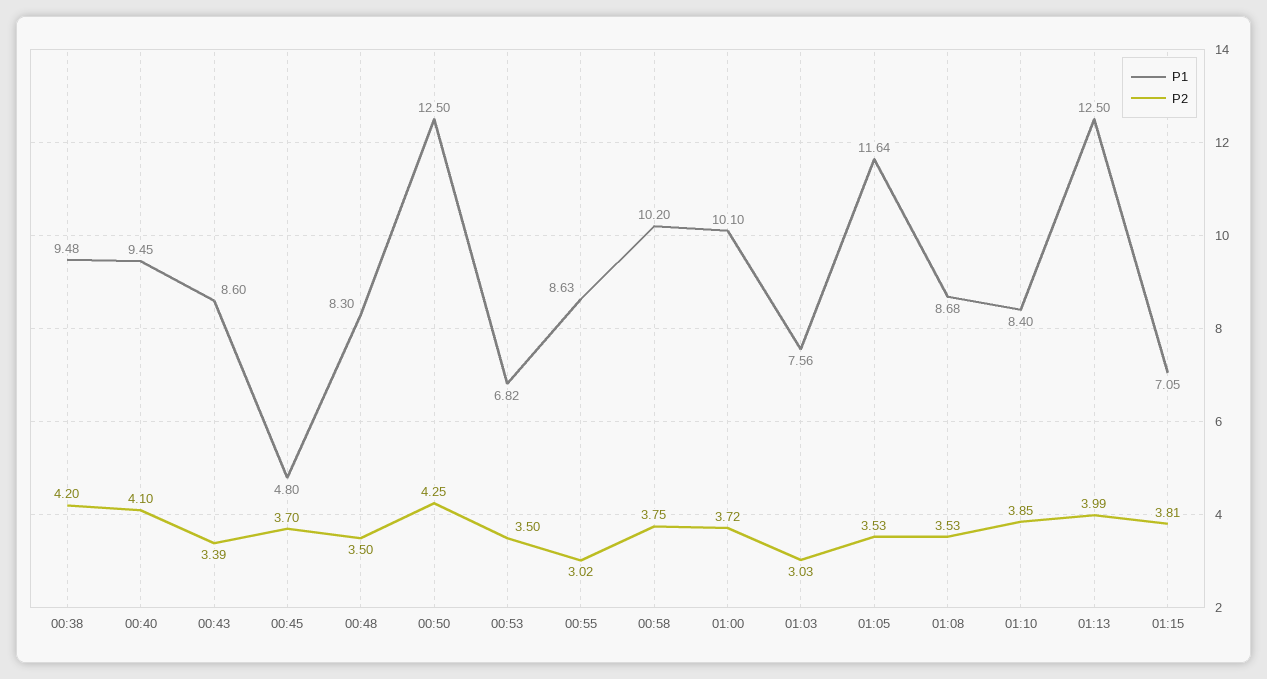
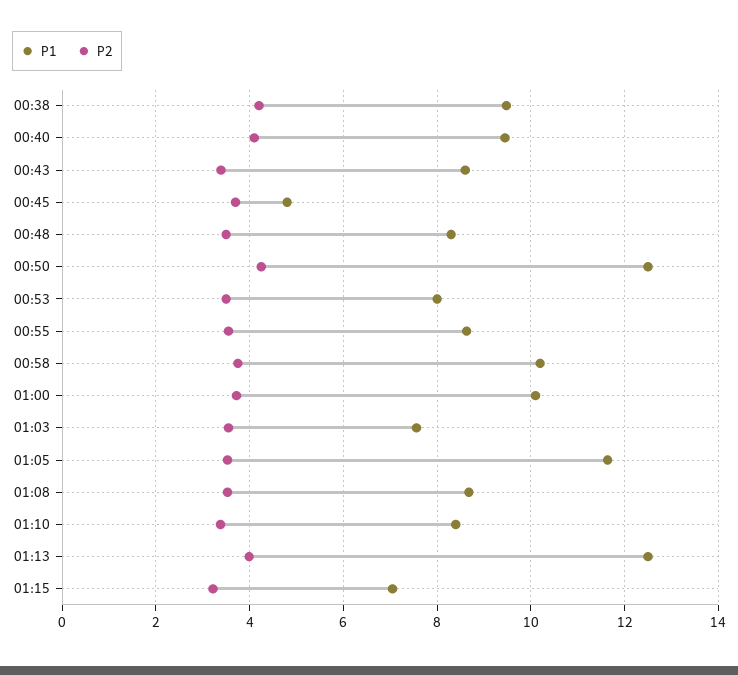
P1, 00:53: 6.82 -> 8
P2, 00:55: 3.02 -> 3.6
P2, 01:03: 3.03 -> 3.6
P2, 01:10: 3.85 -> 3.4
P2, 01:15: 3.81 -> 3.2

